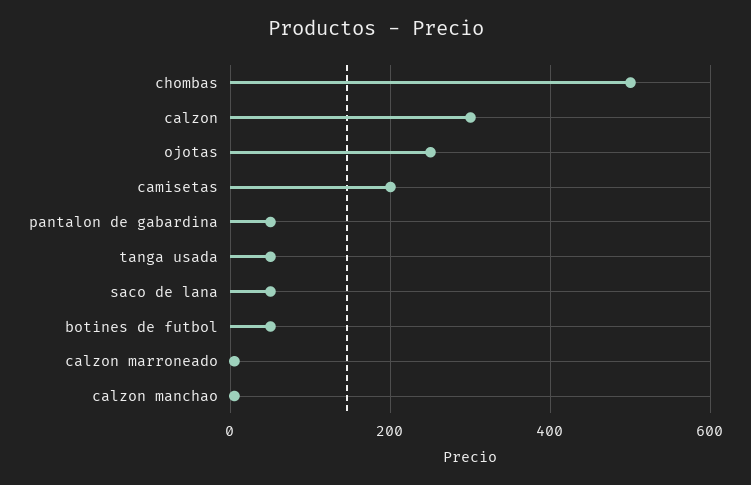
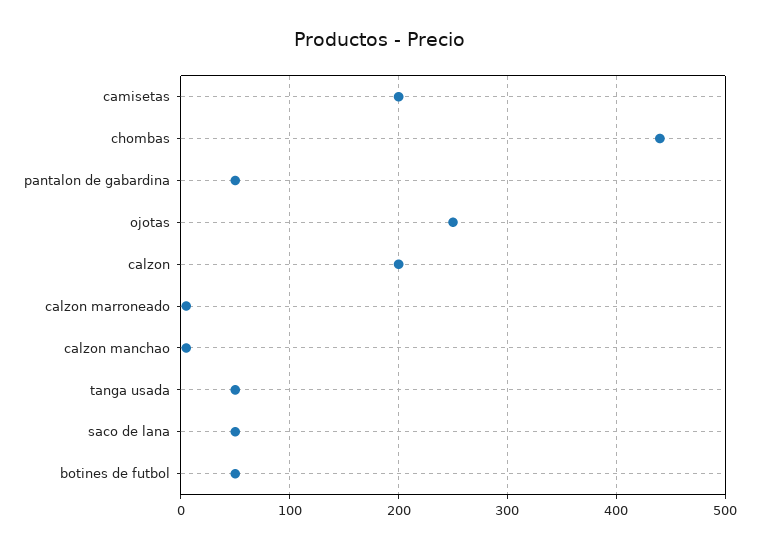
chombas: 500 -> 440
calzon: 300 -> 200

